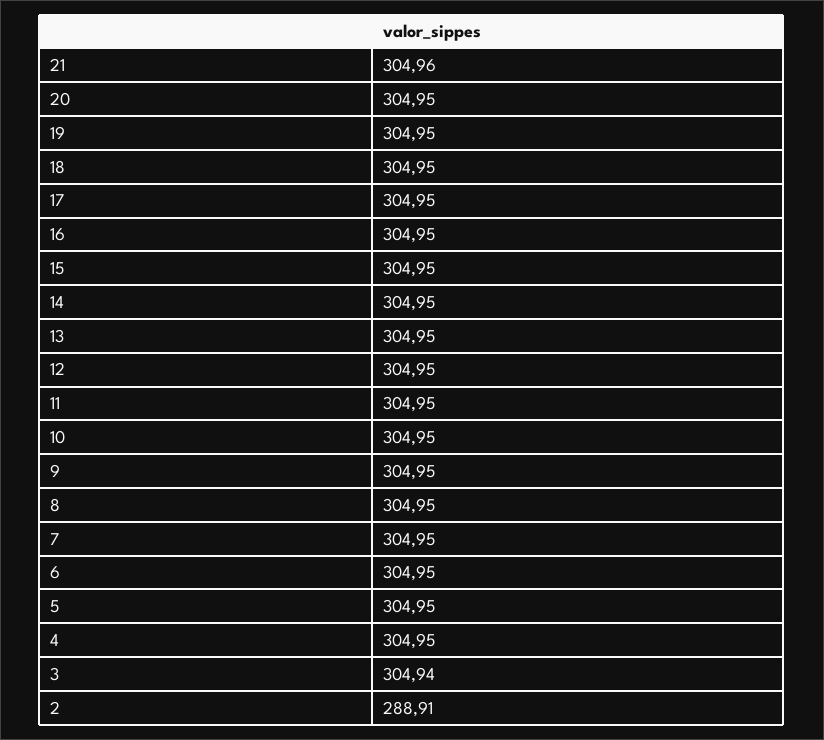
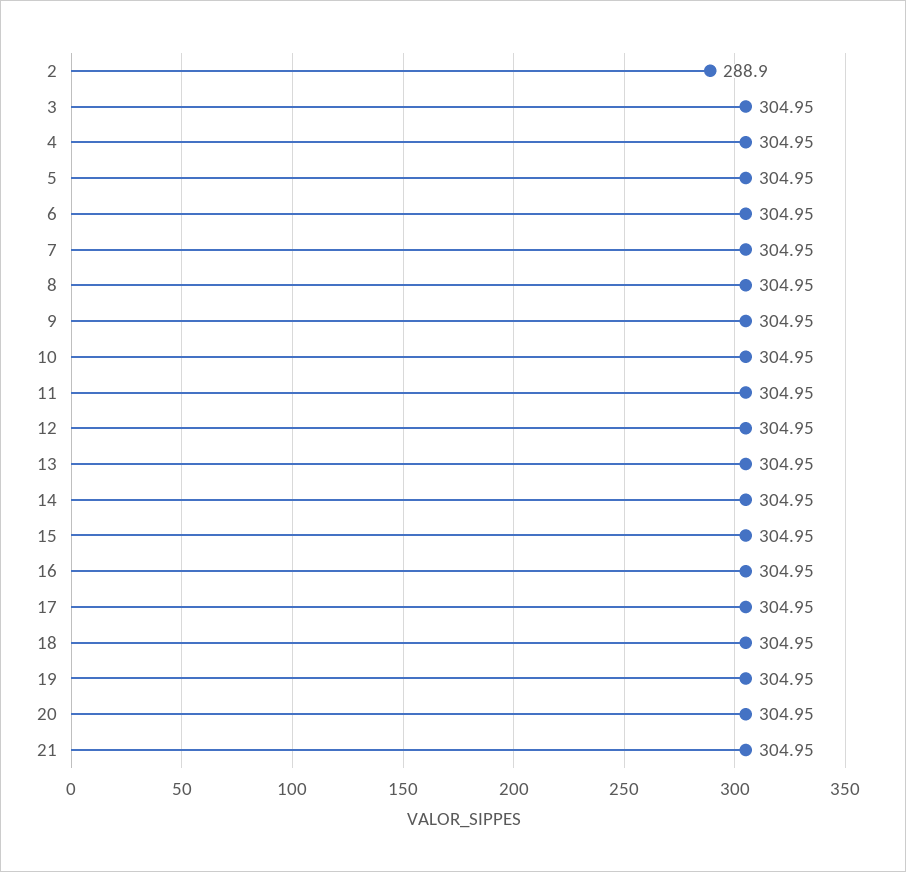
21: 304.96 -> 304.95
3: 304.94 -> 304.95
2: 288.91 -> 288.9

